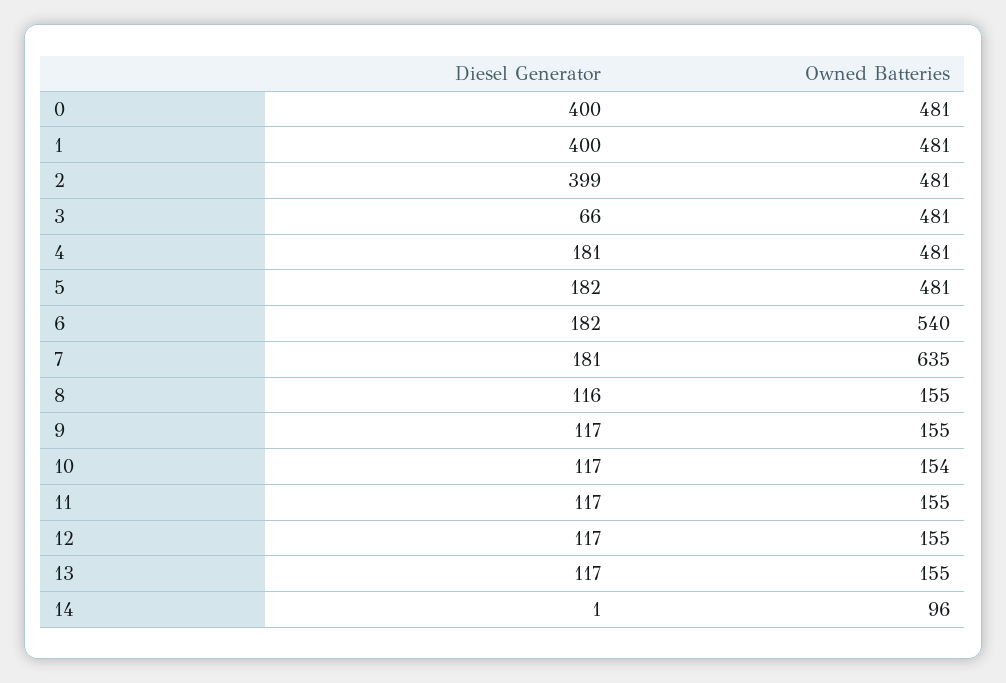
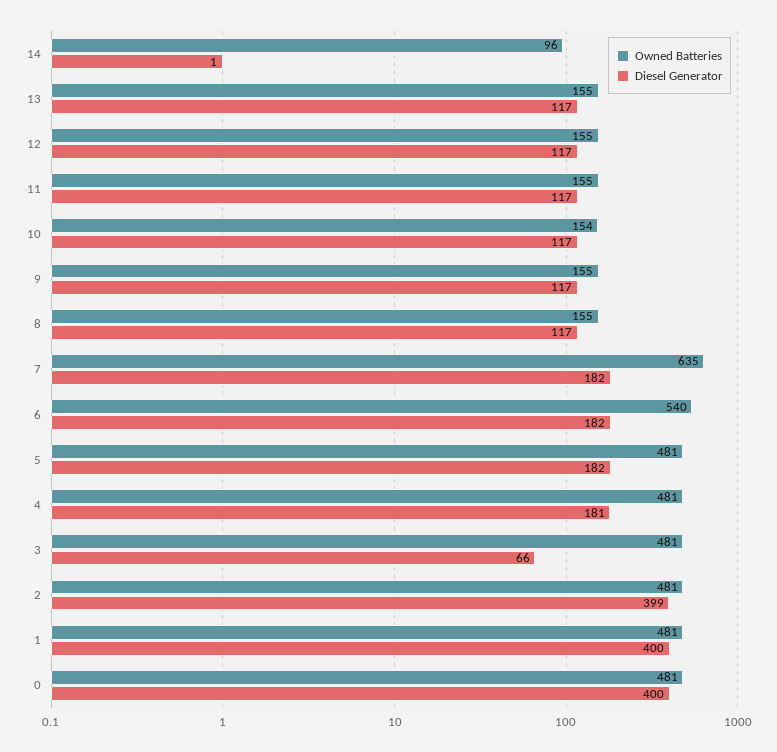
Diesel Generator, 7: 181 -> 182
Diesel Generator, 8: 116 -> 117

